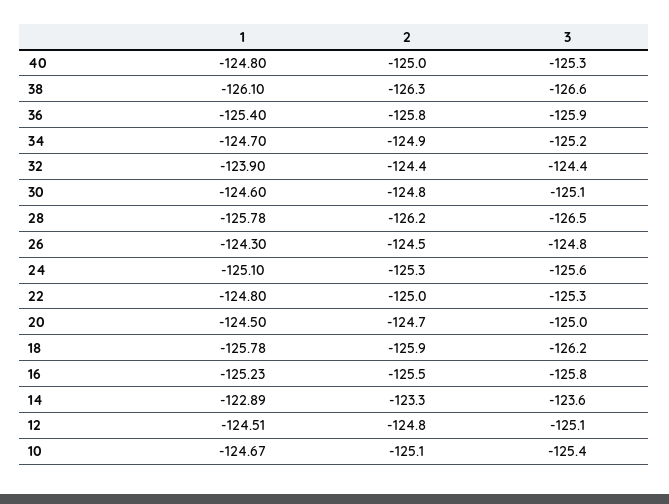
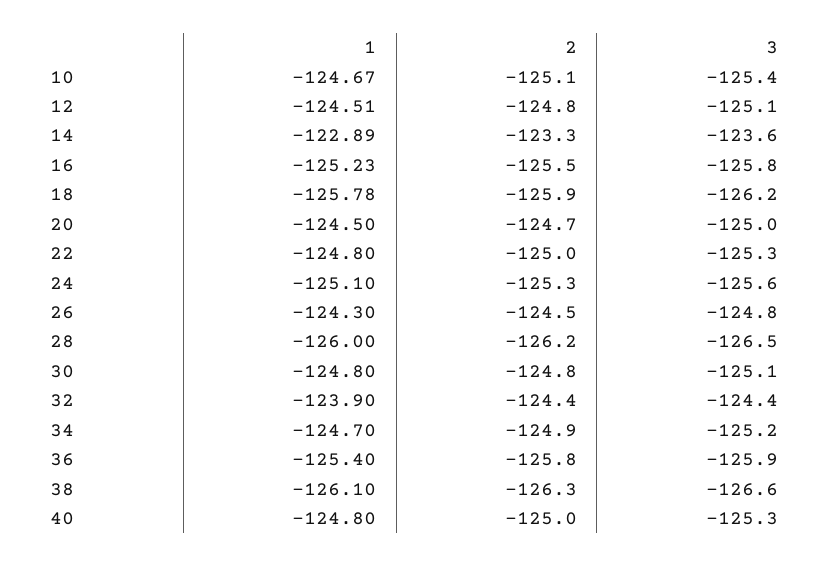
1, 30: -124.6 -> -124.8
1, 28: -125.78 -> -126

